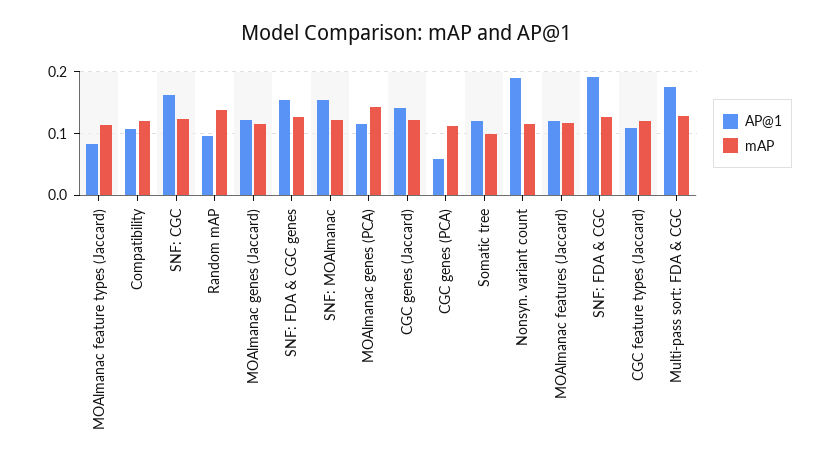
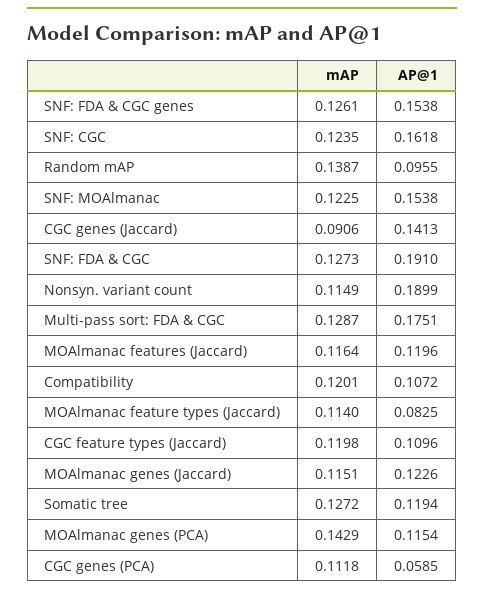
mAP, CGC genes (Jaccard): 0.12 -> 0.0906
mAP, Somatic tree: 0.1 -> 0.1272

